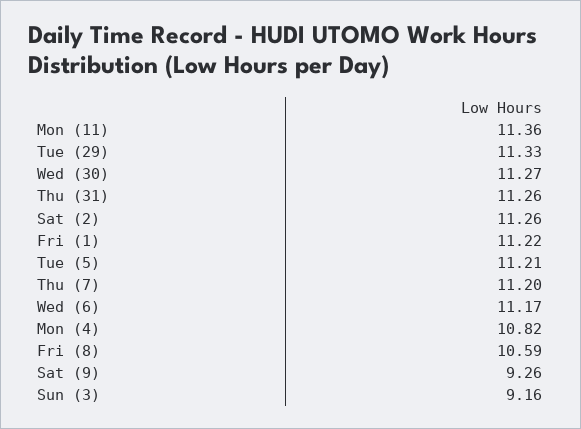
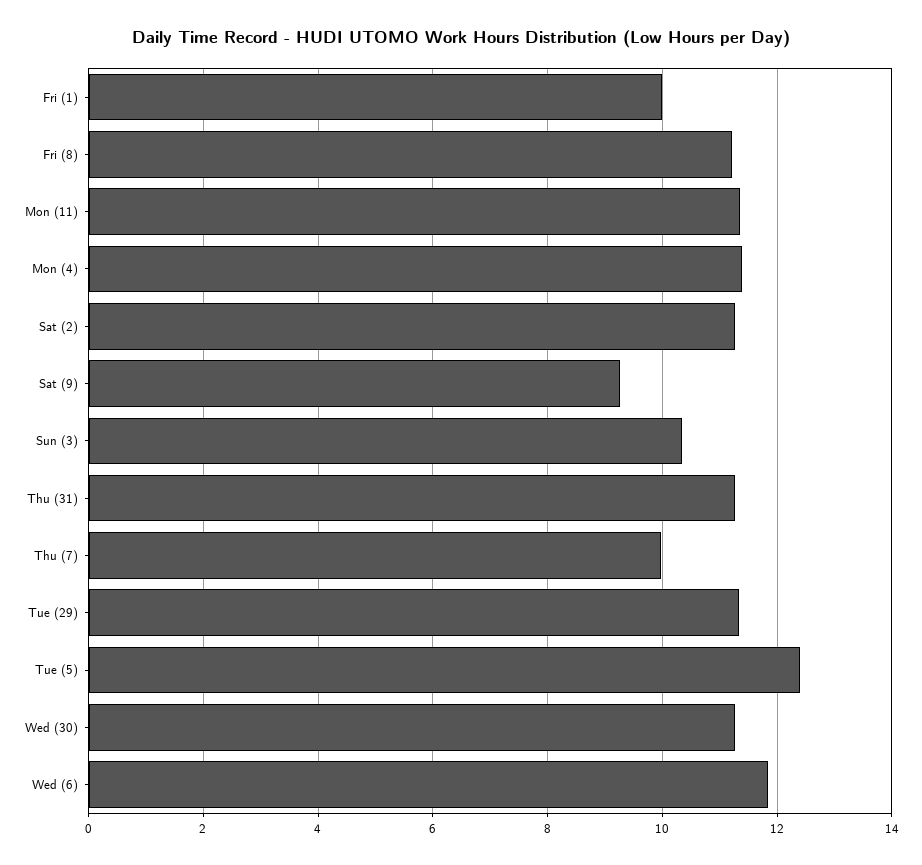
Fri (1): 11.22 -> 10
Tue (5): 11.21 -> 12.4
Thu (7): 11.2 -> 10
Wed (6): 11.17 -> 11.8
Mon (4): 10.82 -> 11.4
Fri (8): 10.59 -> 11.2
Sun (3): 9.16 -> 10.4

